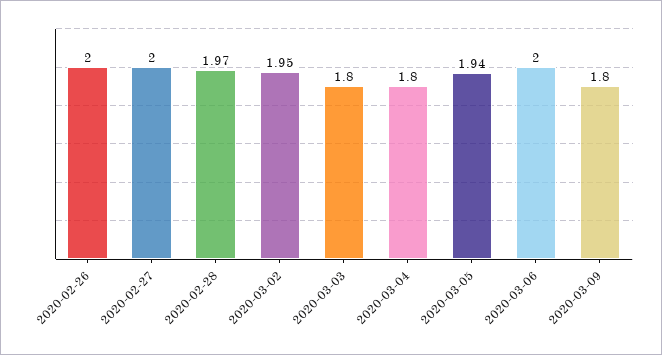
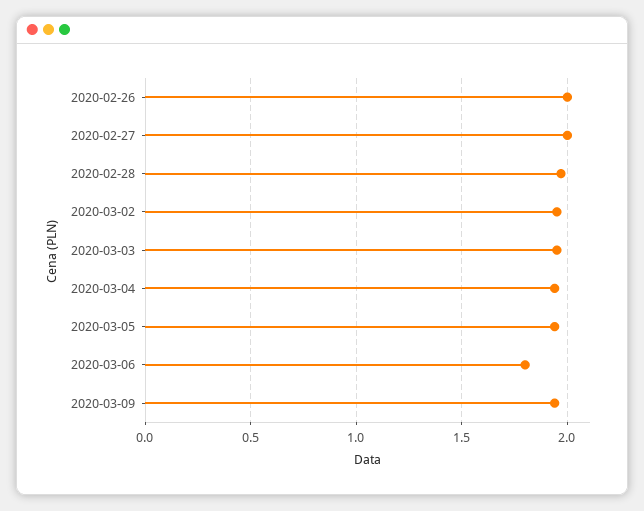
2020-03-03: 1.8 -> 1.95
2020-03-04: 1.8 -> 1.95
2020-03-06: 2 -> 1.8
2020-03-09: 1.8 -> 1.95

